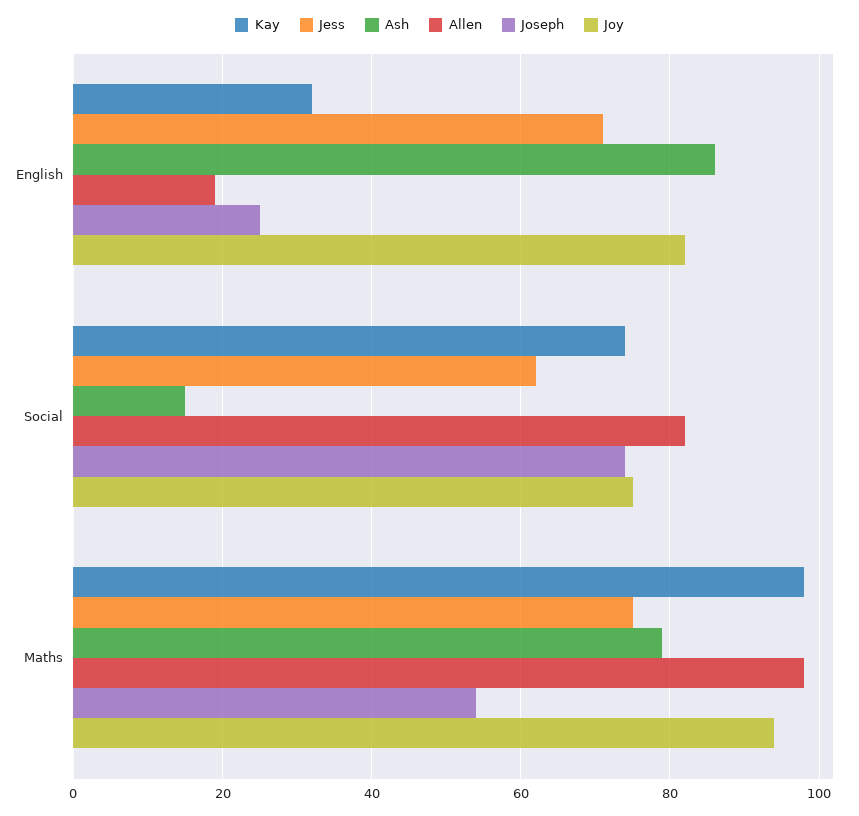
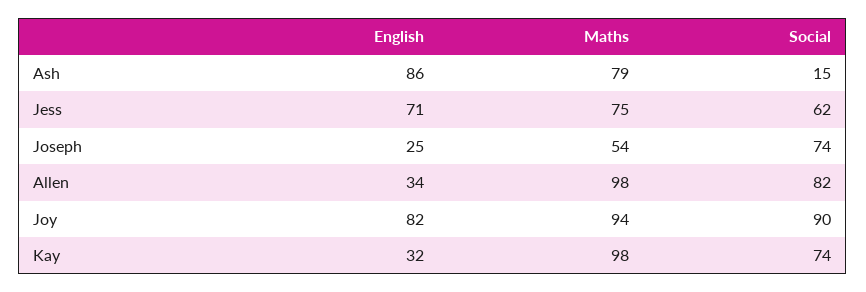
Allen, English: 20 -> 34
Joy, Social: 75 -> 90

